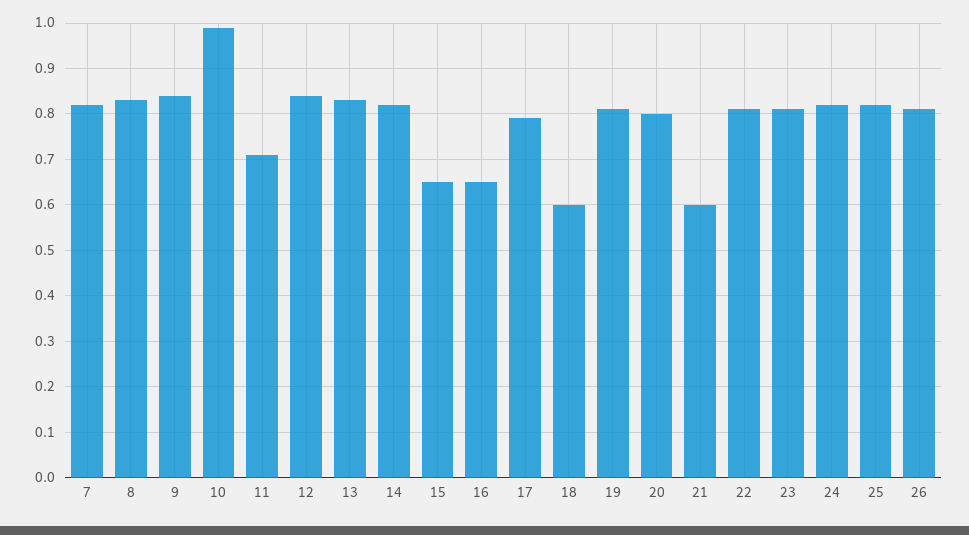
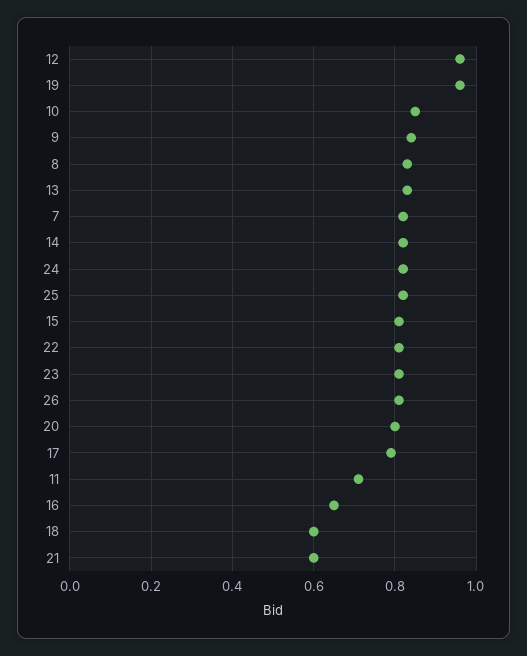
10: 1 -> 0.85
12: 0.85 -> 0.95
15: 0.65 -> 0.8
19: 0.8 -> 0.95

